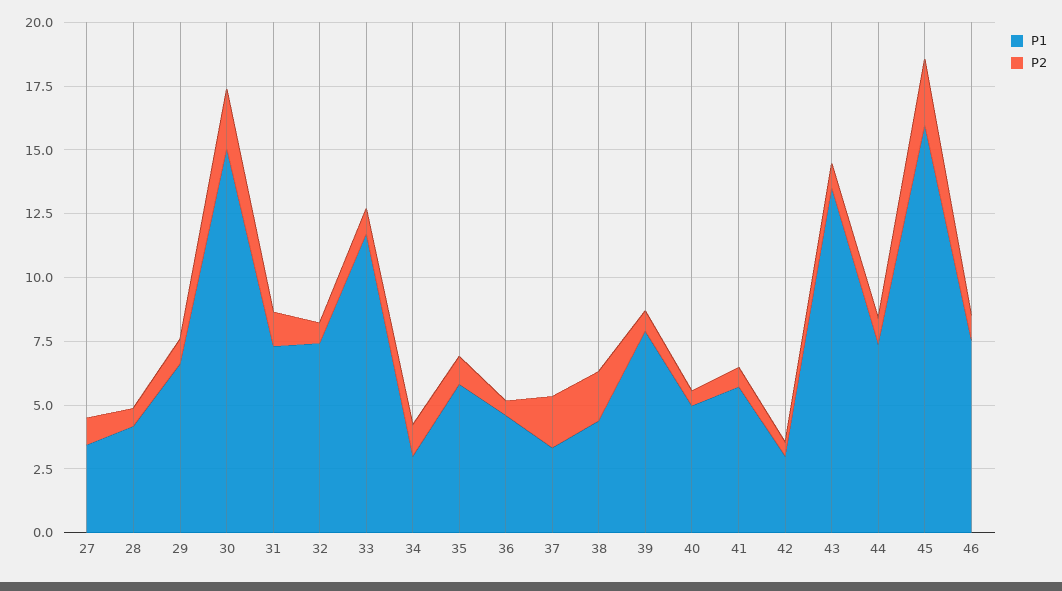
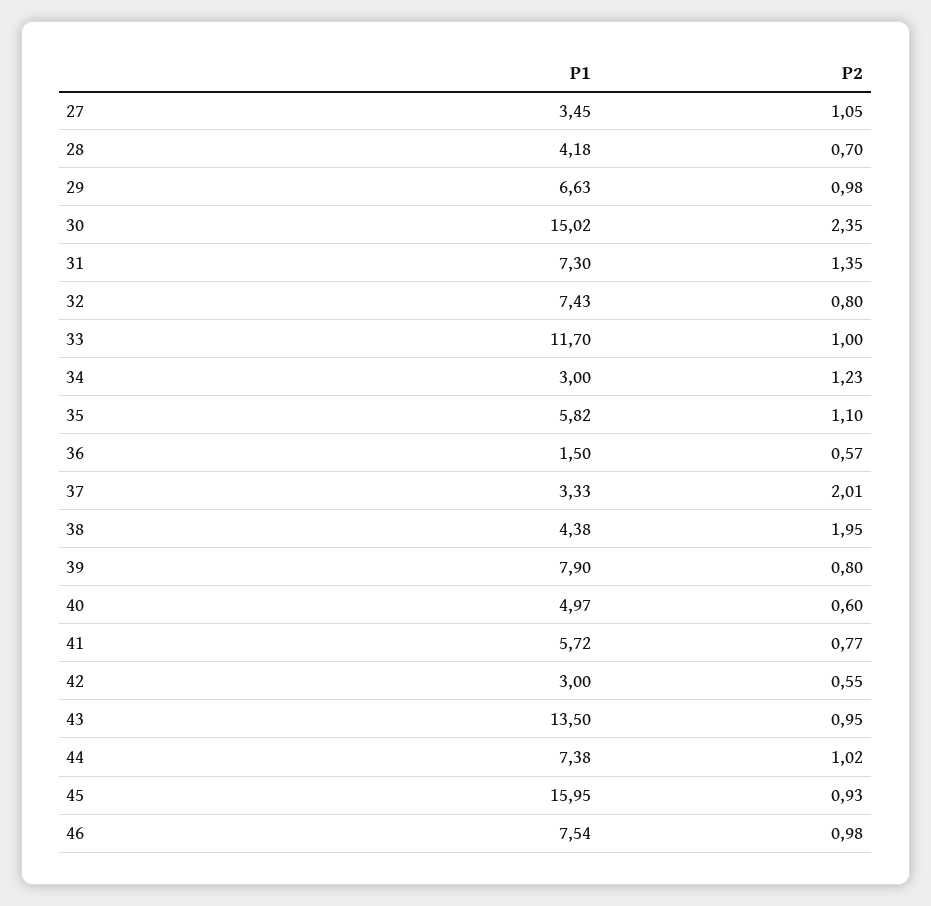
P1, 36: 4.5 -> 1.5
P2, 45: 2.5 -> 0.93

